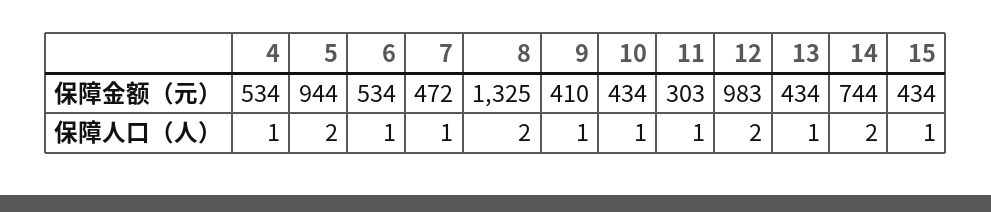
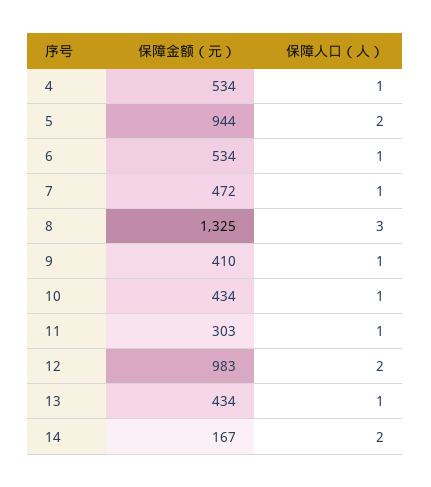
14, 保障金额（元）: 744 -> 167
15, 保障金额（元）: 434 -> none
8, 保障人口（人）: 2 -> 3
15, 保障人口（人）: 1 -> none

